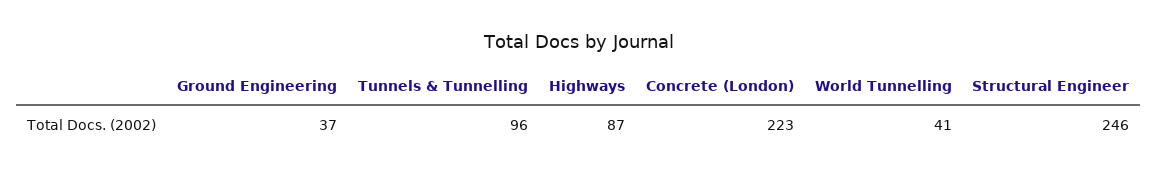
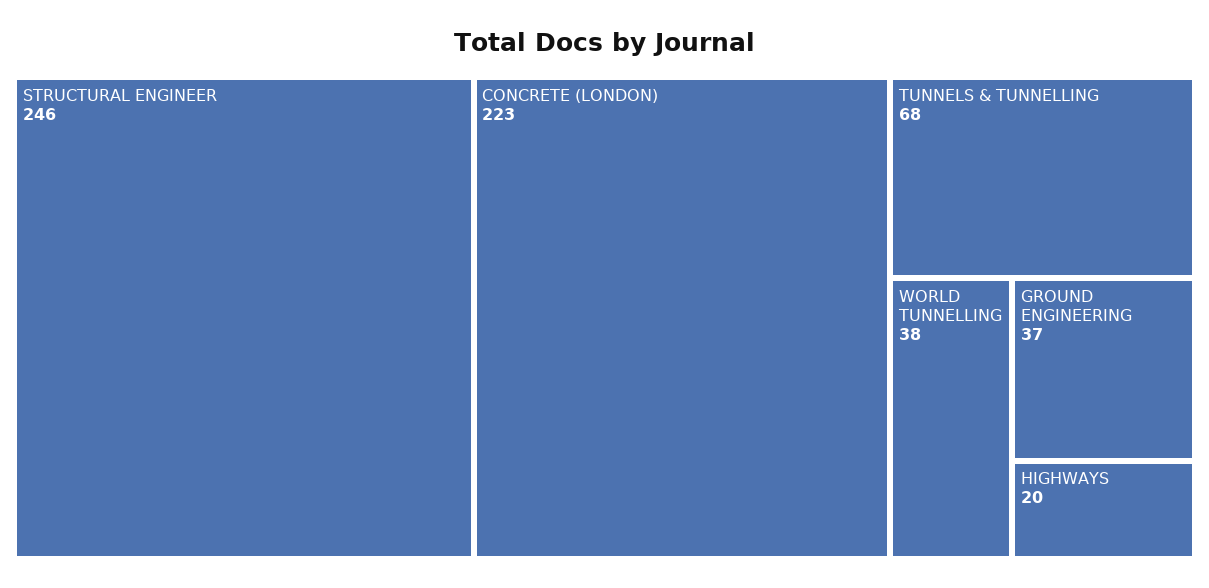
Tunnels & Tunnelling: 96 -> 68
Highways: 87 -> 20
World Tunnelling: 41 -> 38

